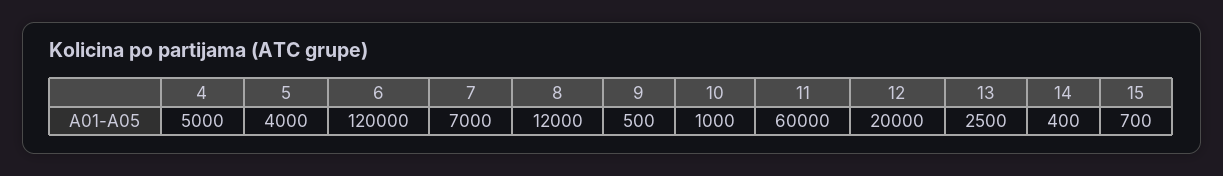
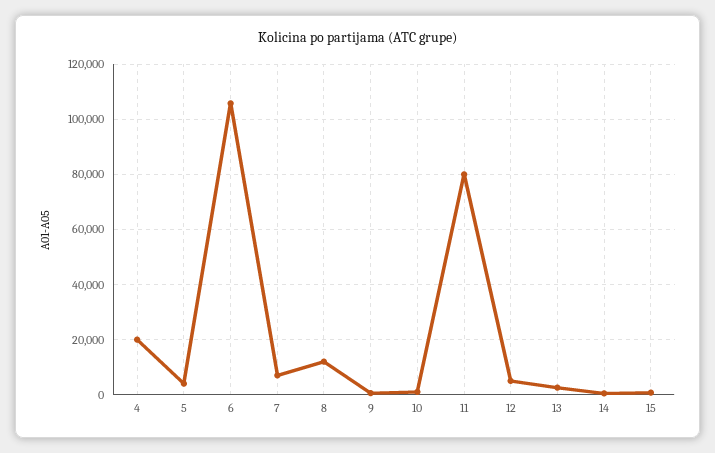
4: 5000 -> 20000
6: 120000 -> 105000
11: 60000 -> 80000
12: 20000 -> 5000

